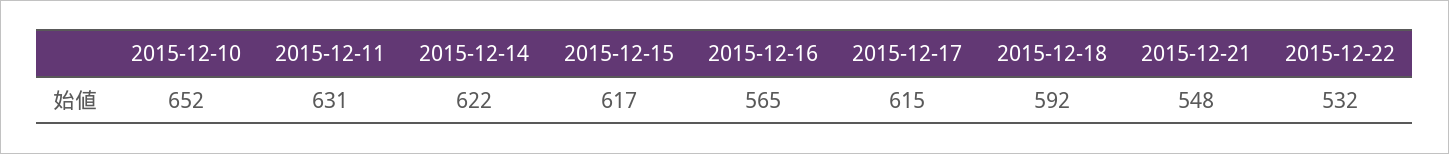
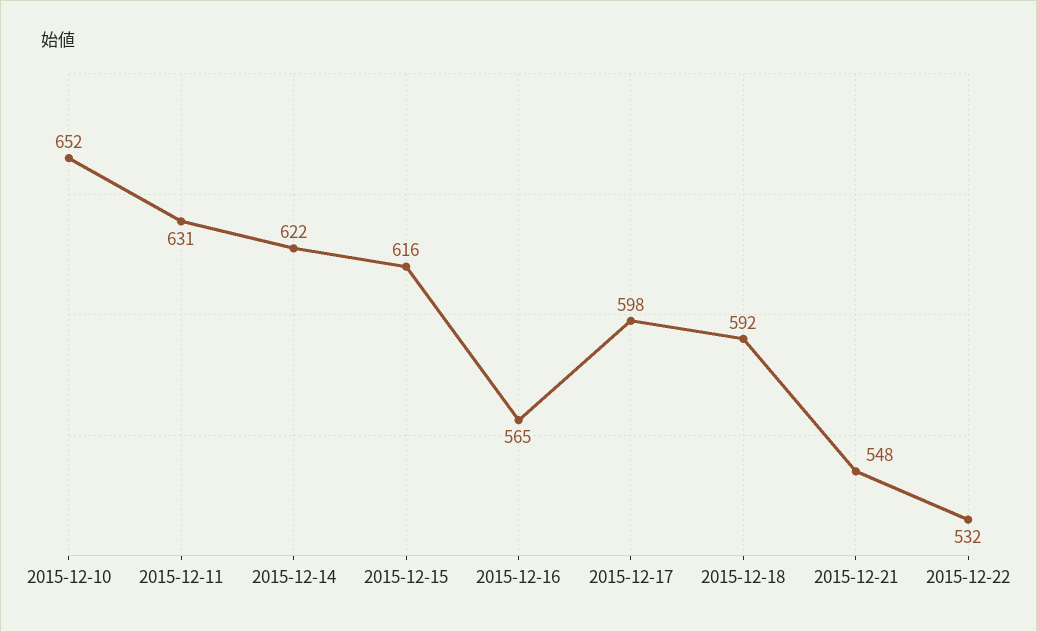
2015-12-15: 617 -> 616
2015-12-17: 615 -> 598

